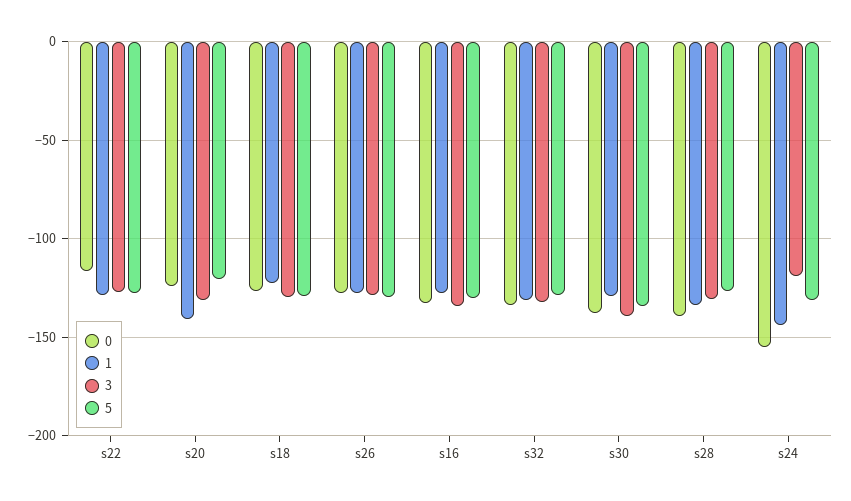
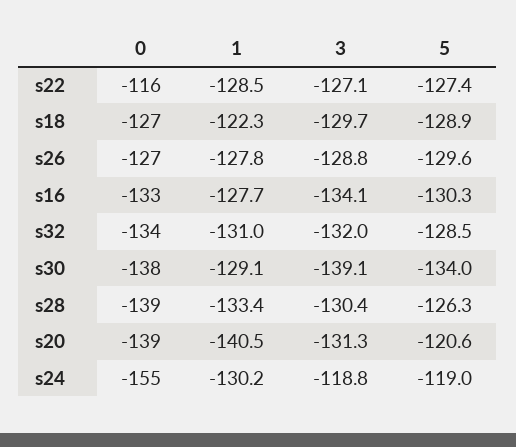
0, s20: -125 -> -139
1, s24: -145 -> -130.2
5, s24: -130 -> -119

